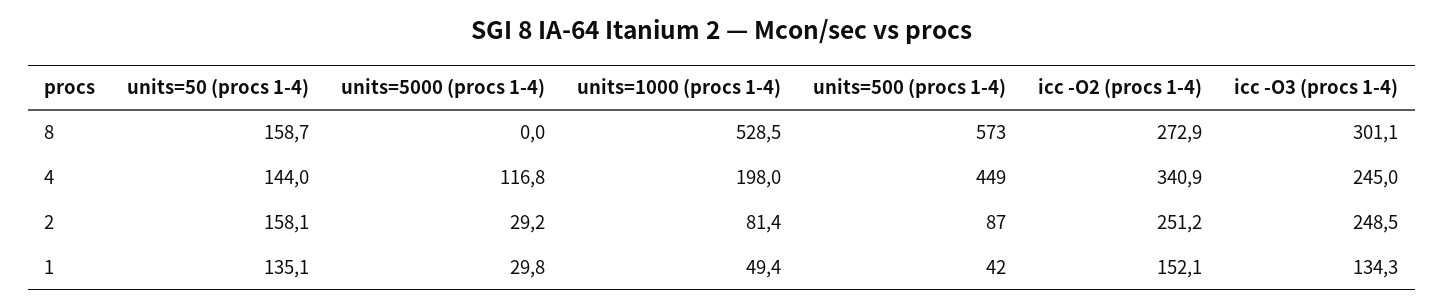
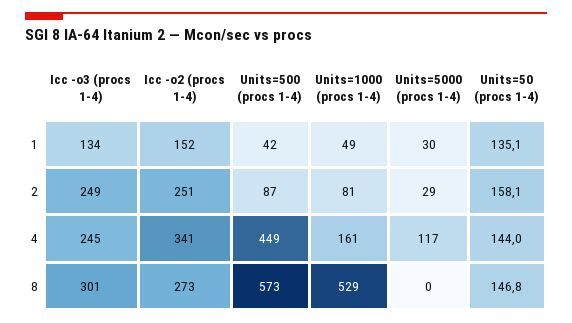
units=50 (procs 1-4), 8: 158.7 -> 146.8
units=1000 (procs 1-4), 4: 198 -> 161

